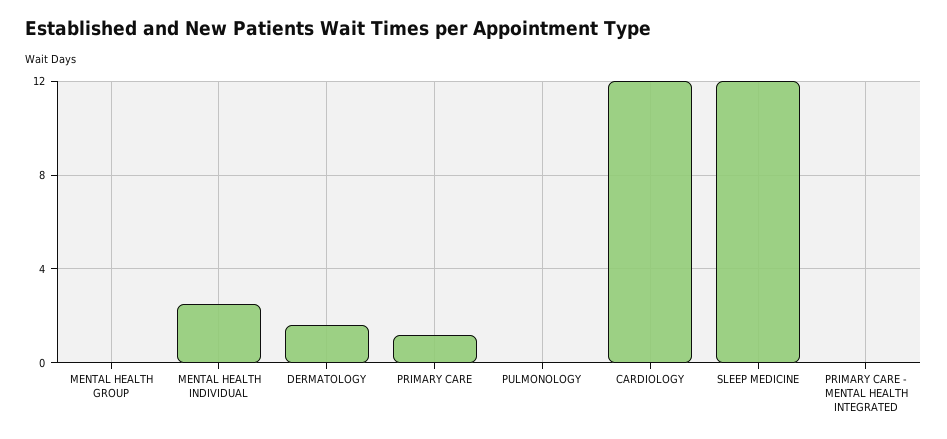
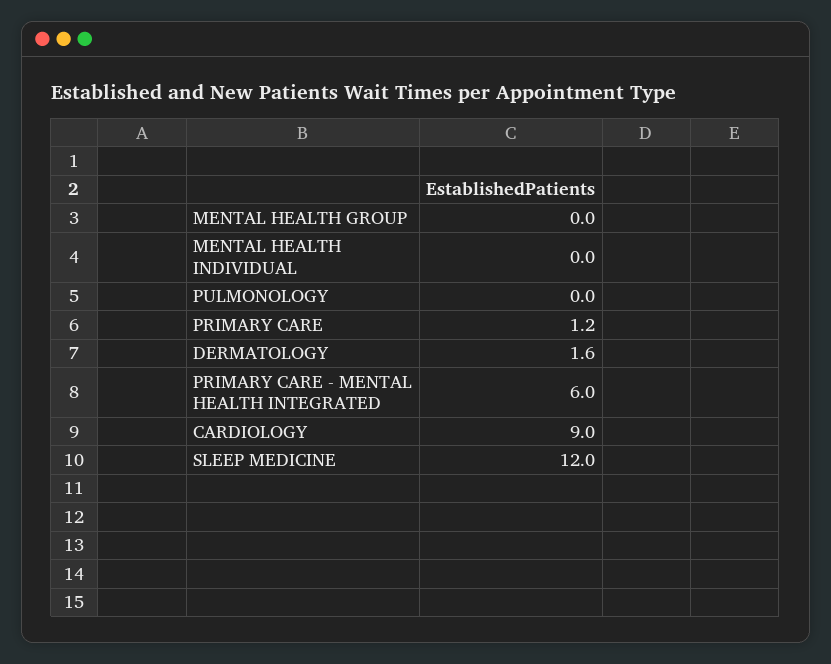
MENTAL HEALTH INDIVIDUAL: 2.5 -> 0
CARDIOLOGY: 12 -> 9
PRIMARY CARE - MENTAL HEALTH INTEGRATED: 0 -> 6

